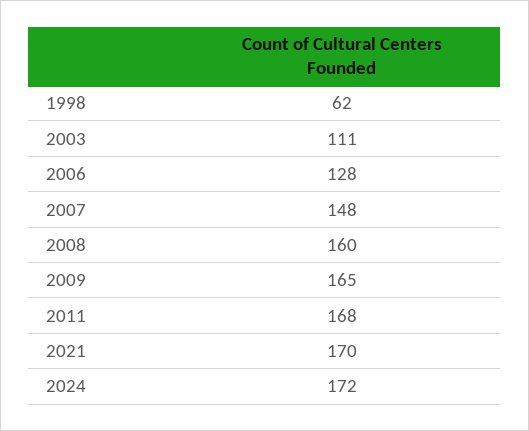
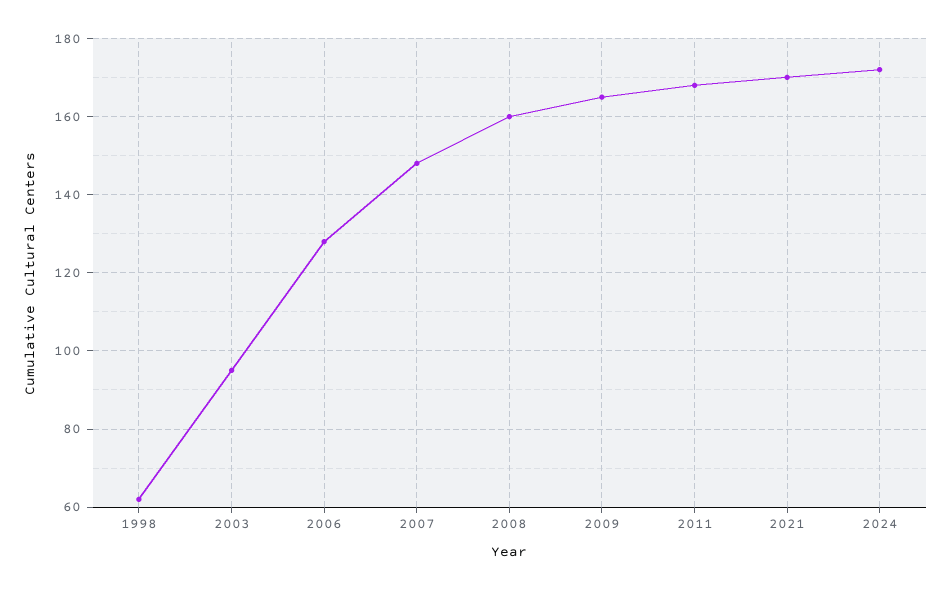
2003: 111 -> 95

